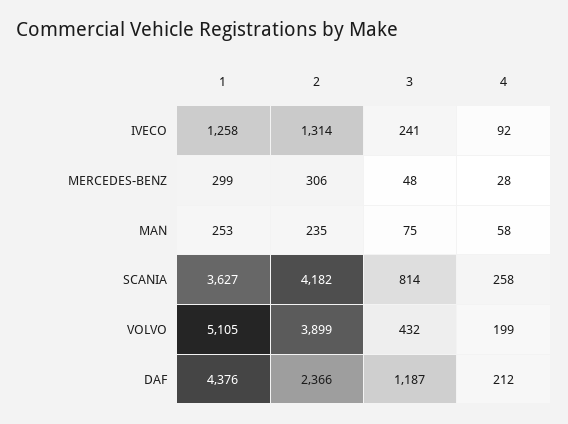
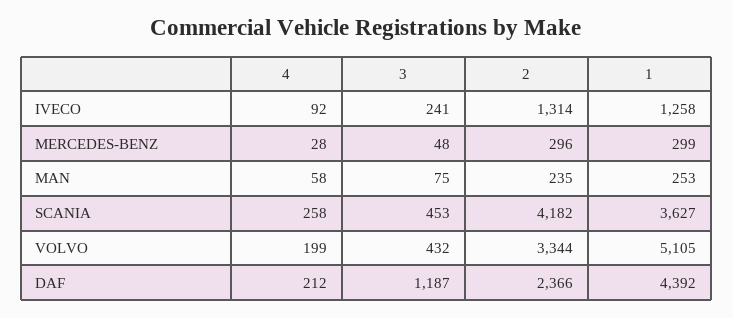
2, MERCEDES-BENZ: 306 -> 296
3, SCANIA: 814 -> 453
2, VOLVO: 3899 -> 3344
1, DAF: 4376 -> 4392

